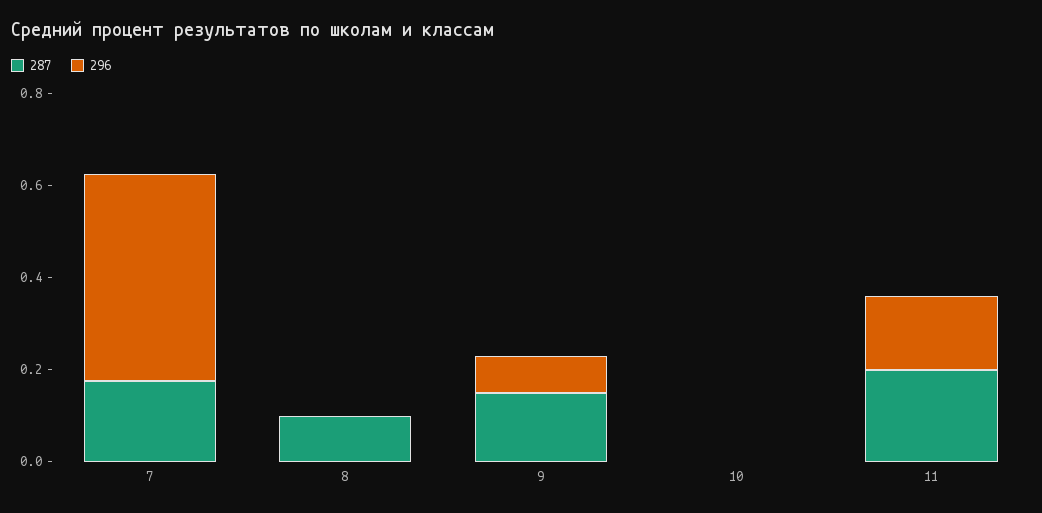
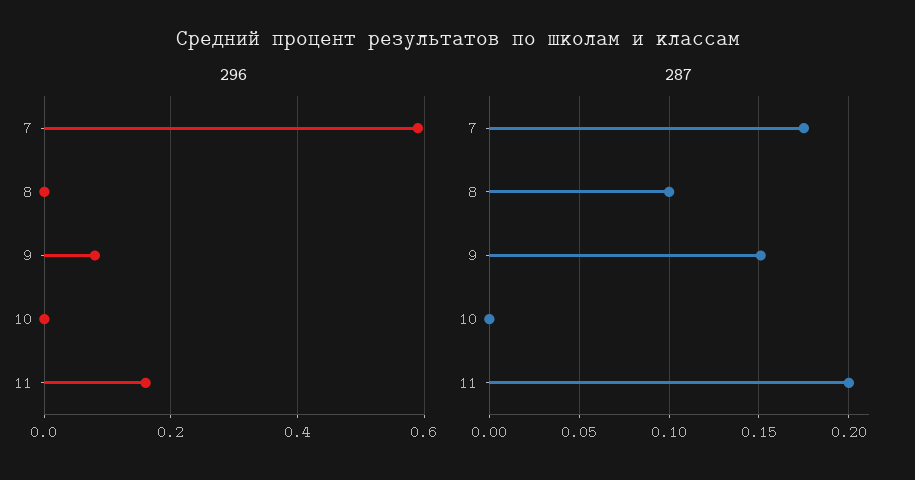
296, 7: 0.45 -> 0.6

